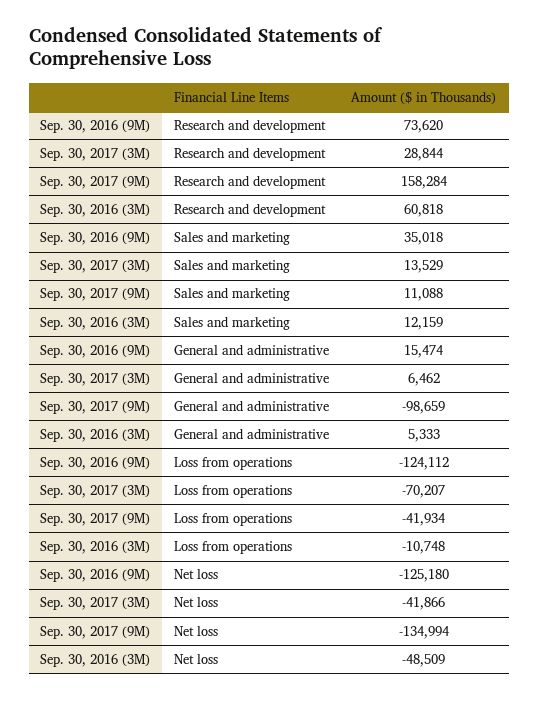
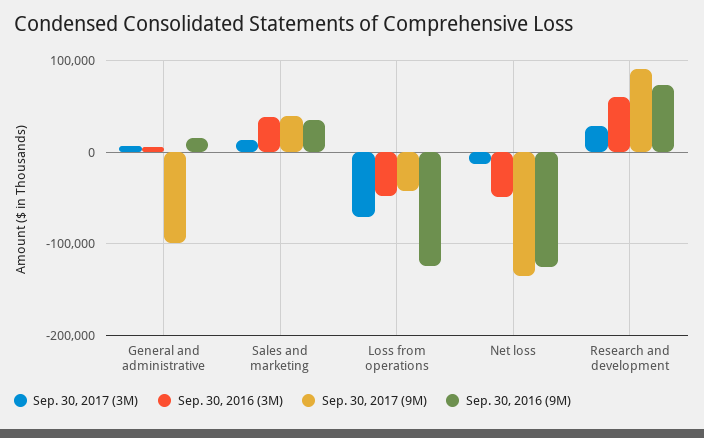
Sep. 30, 2017 (9M), Research and development: 158284 -> 90000
Sep. 30, 2017 (9M), Sales and marketing: 11088 -> 40000
Sep. 30, 2016 (3M), Sales and marketing: 12159 -> 40000
Sep. 30, 2016 (3M), Loss from operations: -10748 -> -50000
Sep. 30, 2017 (3M), Net loss: -41866 -> -10000

